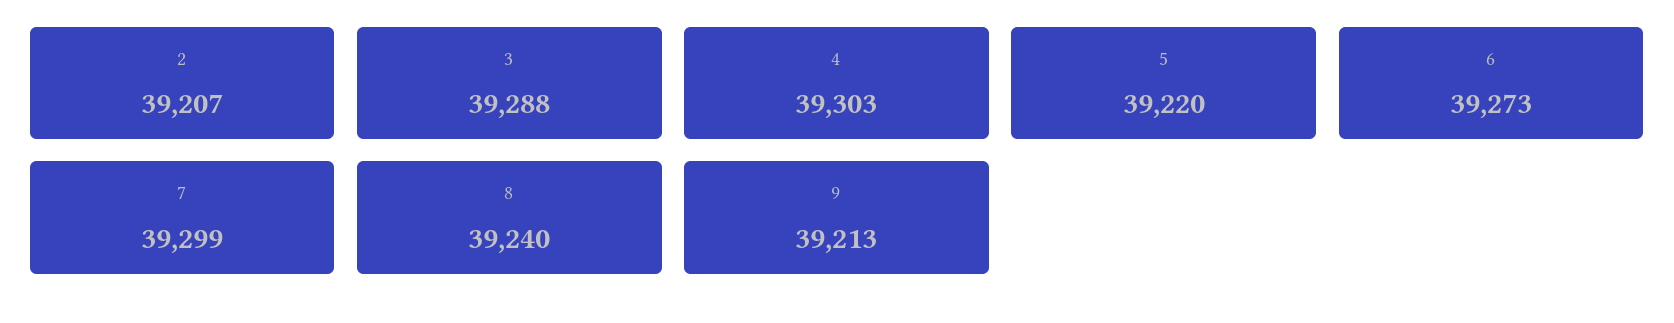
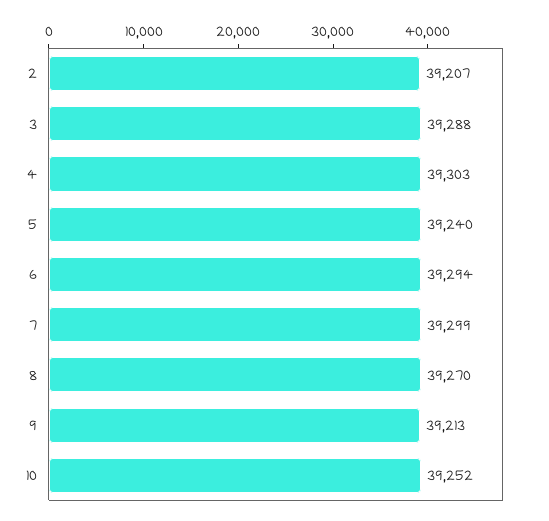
5: 39220 -> 39240
6: 39273 -> 39294
8: 39240 -> 39270
10: none -> 39252

